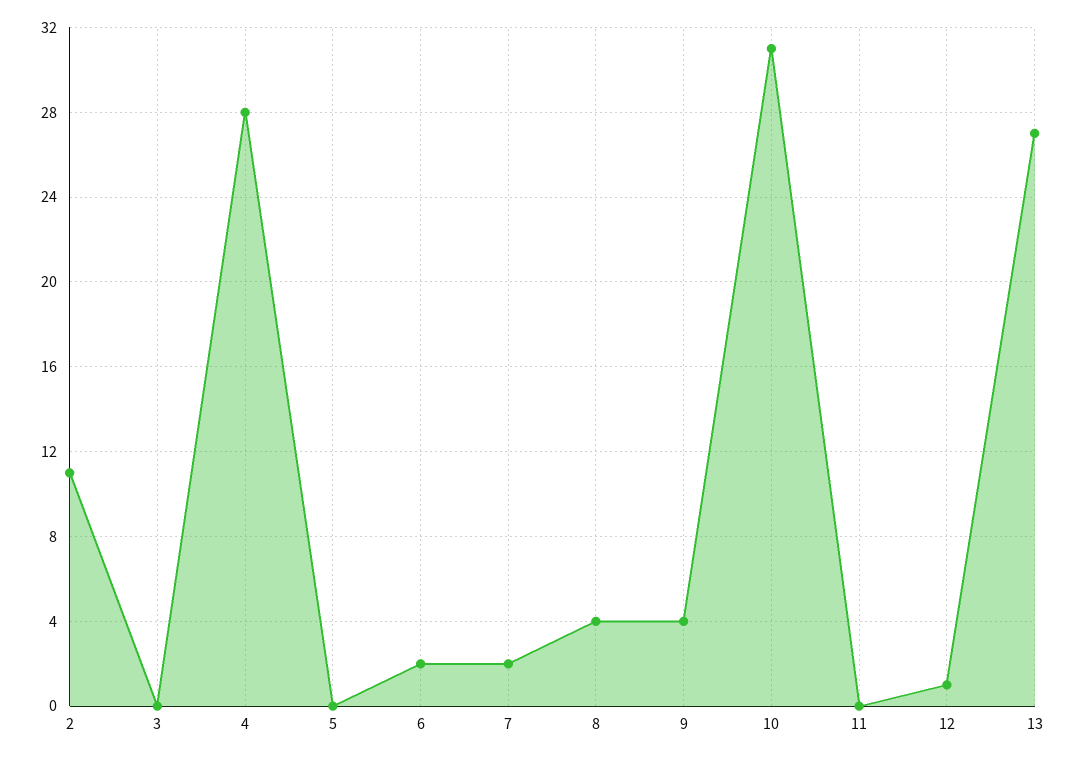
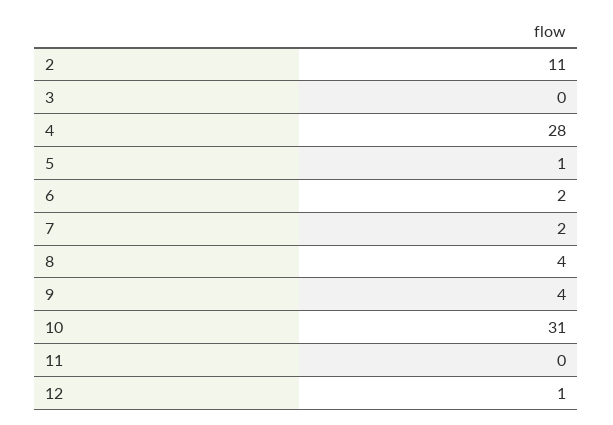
5: 0 -> 1
13: 27 -> none

